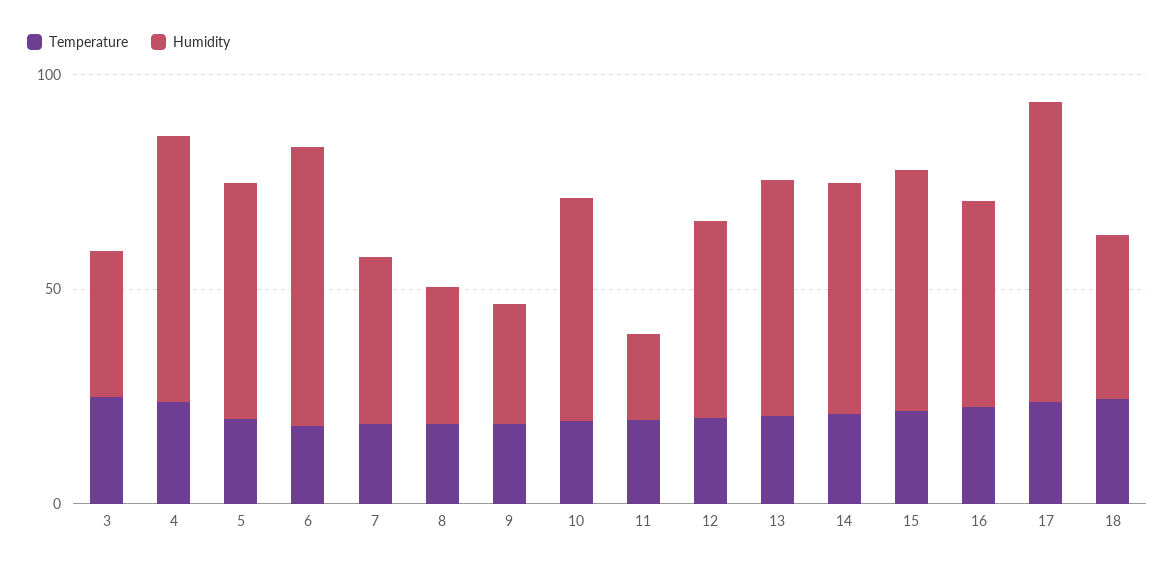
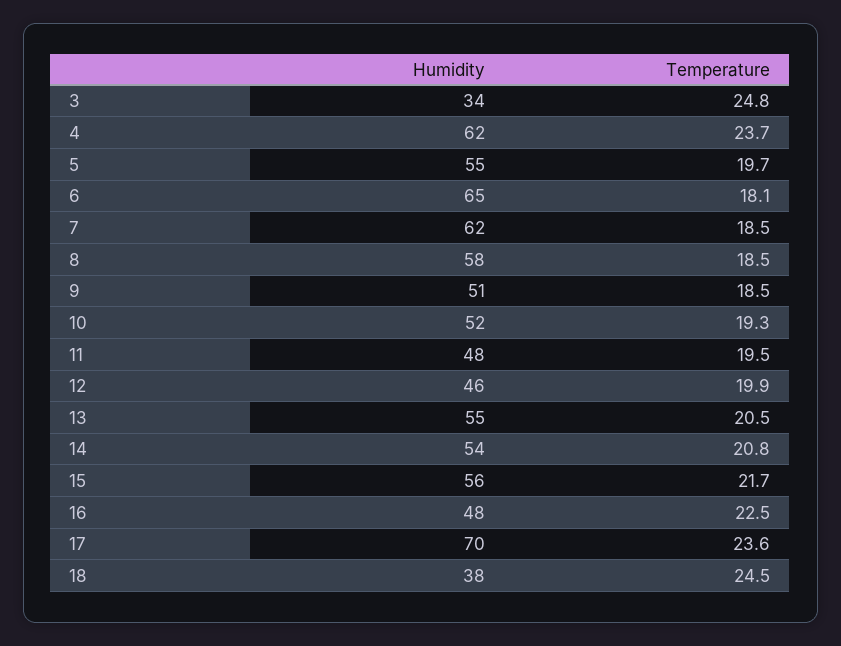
Humidity, 7: 40 -> 62
Humidity, 8: 30 -> 58
Humidity, 9: 30 -> 51
Humidity, 11: 20 -> 48

